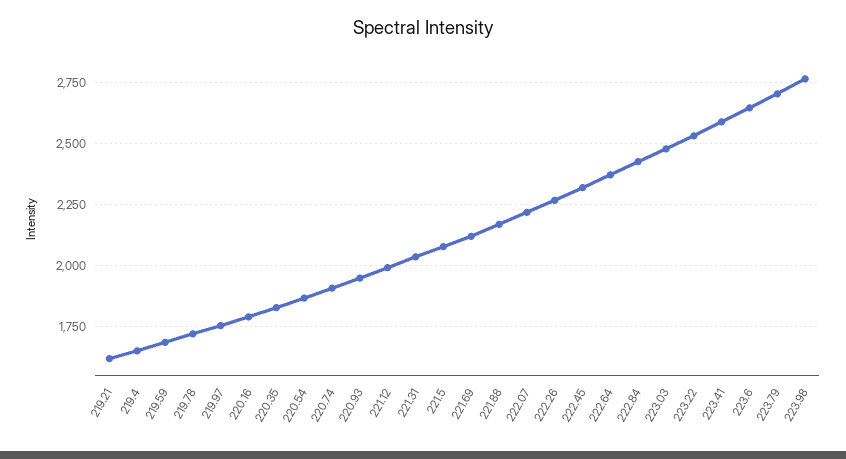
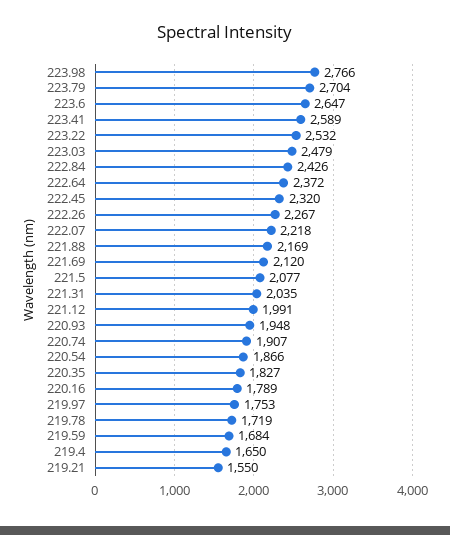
219.21: 1625 -> 1550

